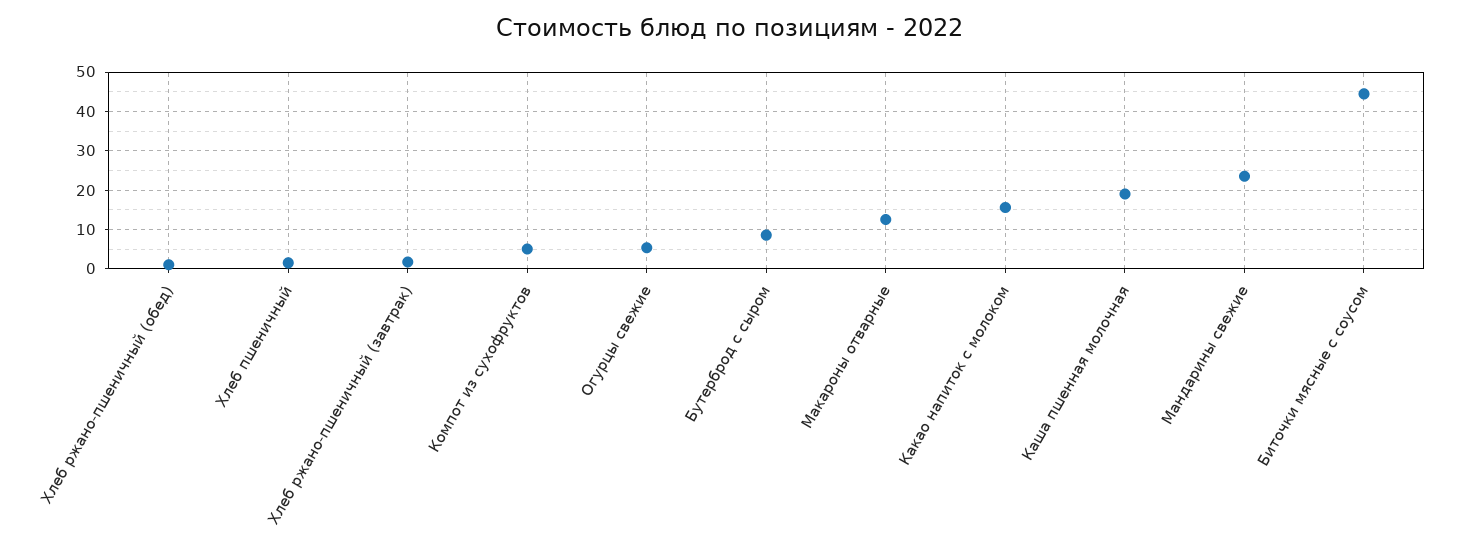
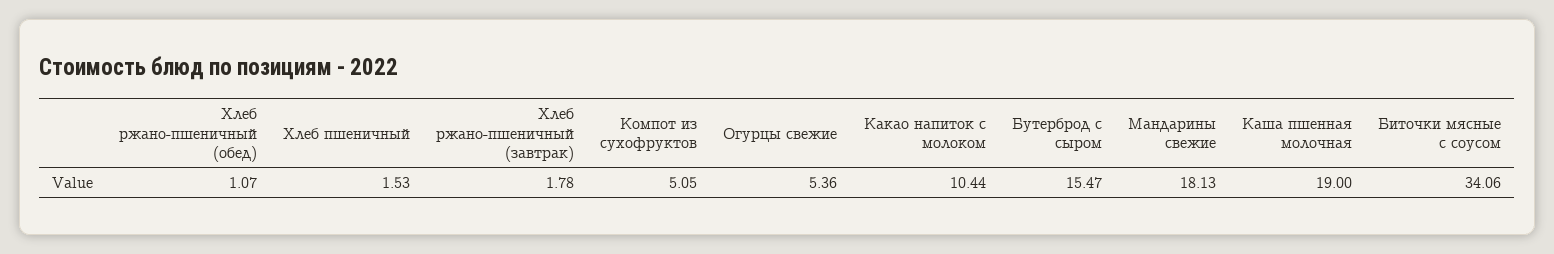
Бутерброд с сыром: 8 -> 15.47
Макароны отварные: 12 -> none
Какао напиток с молоком: 16 -> 10.44
Мандарины свежие: 24 -> 18.13
Биточки мясные с соусом: 44 -> 34.06

